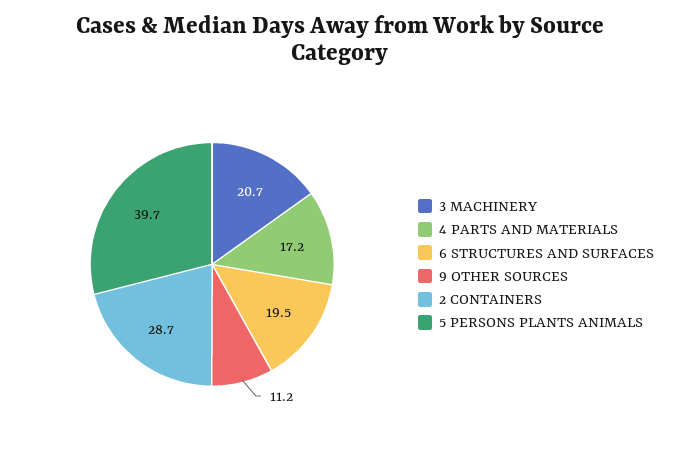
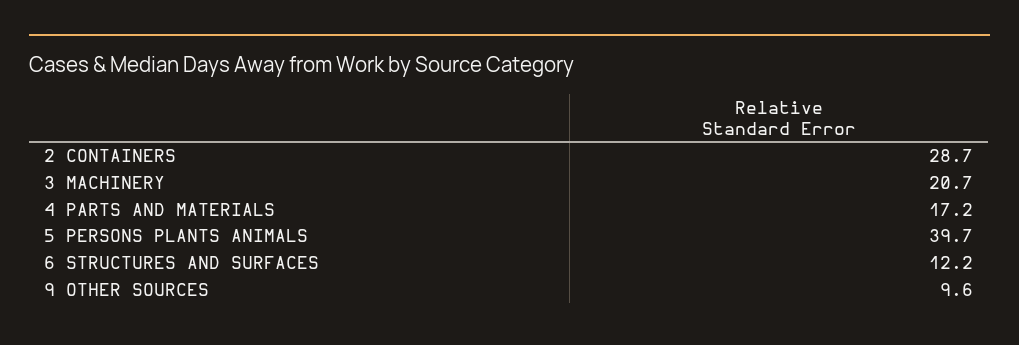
6 STRUCTURES AND SURFACES: 19.5 -> 12.2
9 OTHER SOURCES: 11.2 -> 9.6

